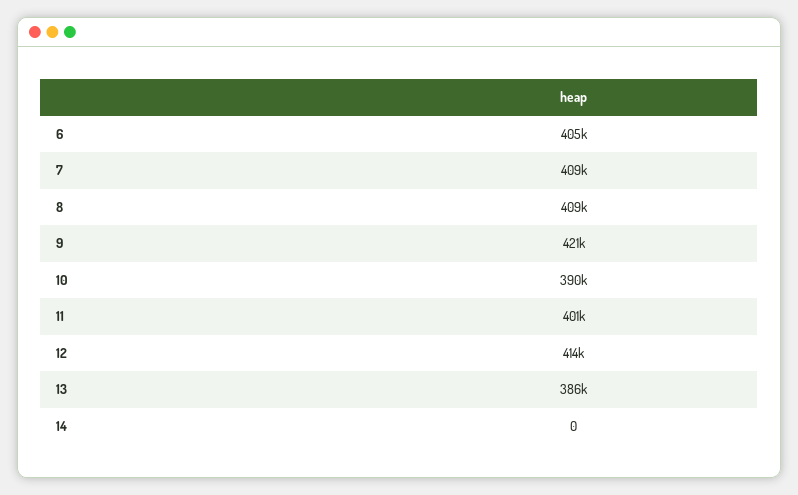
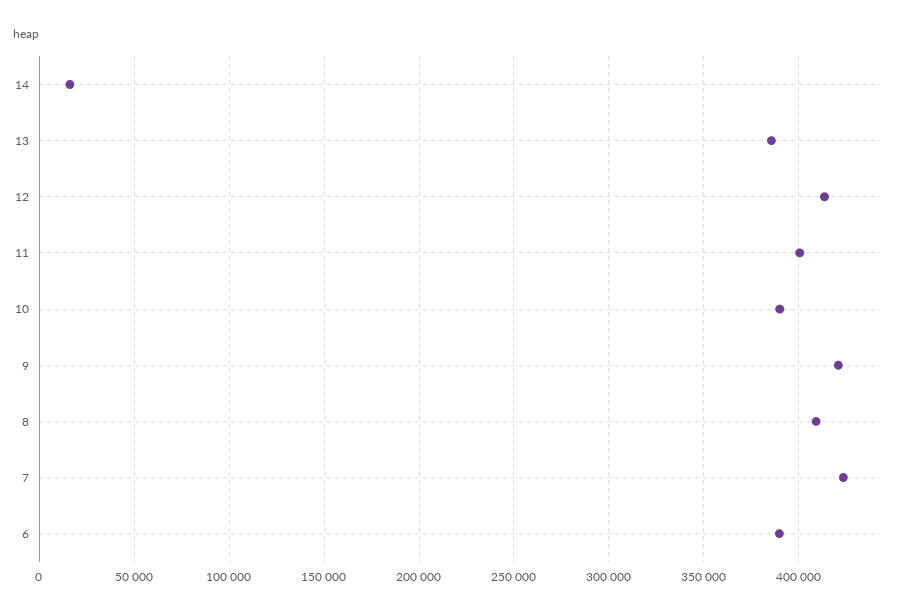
6: 405000 -> 390000
7: 409000 -> 425000
14: 0 -> 15000

